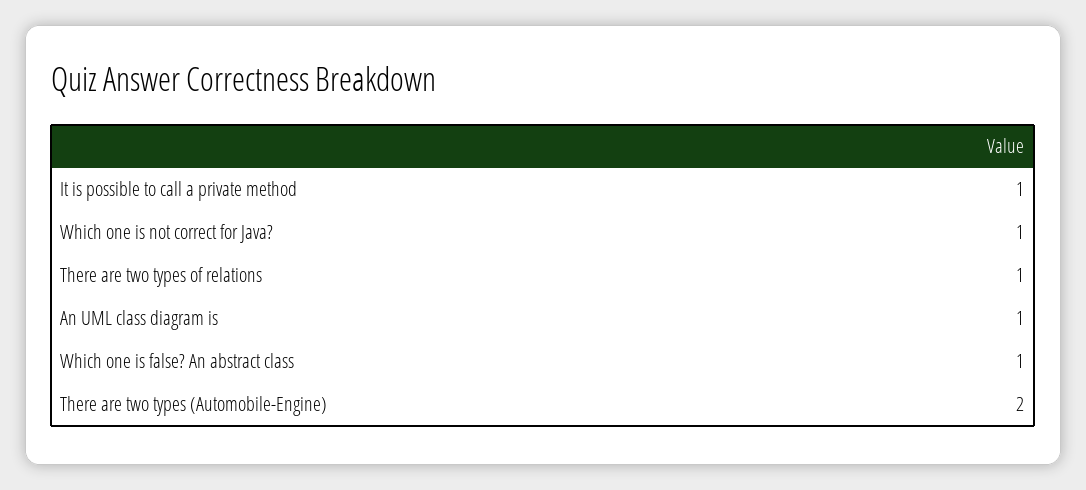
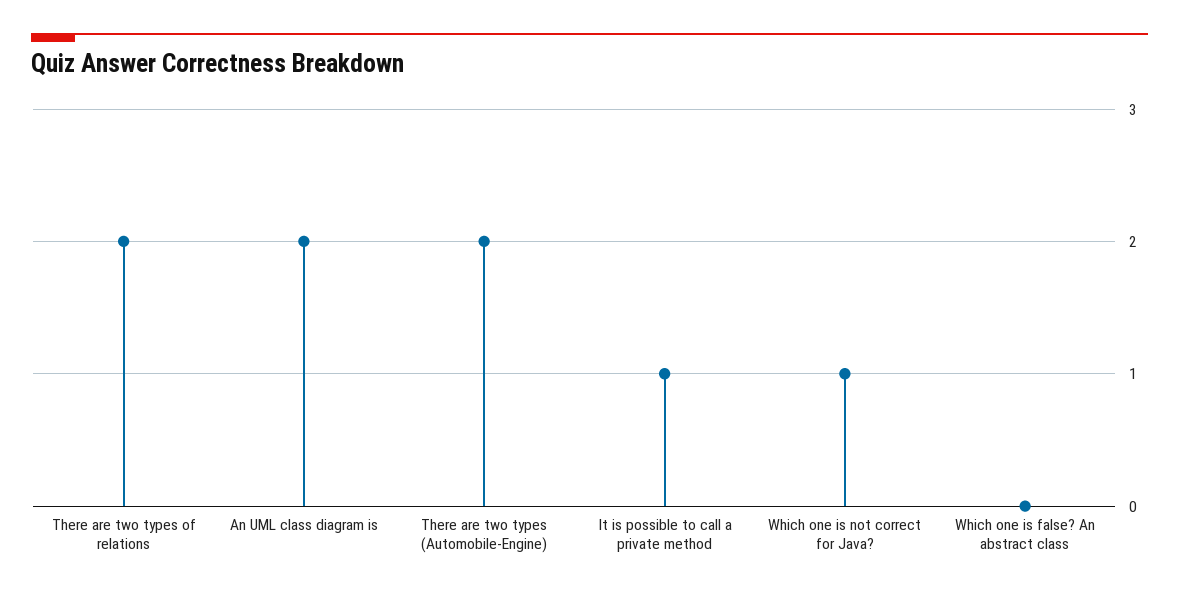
There are two types of relations: 1 -> 2
An UML class diagram is: 1 -> 2
Which one is false? An abstract class: 1 -> 0

